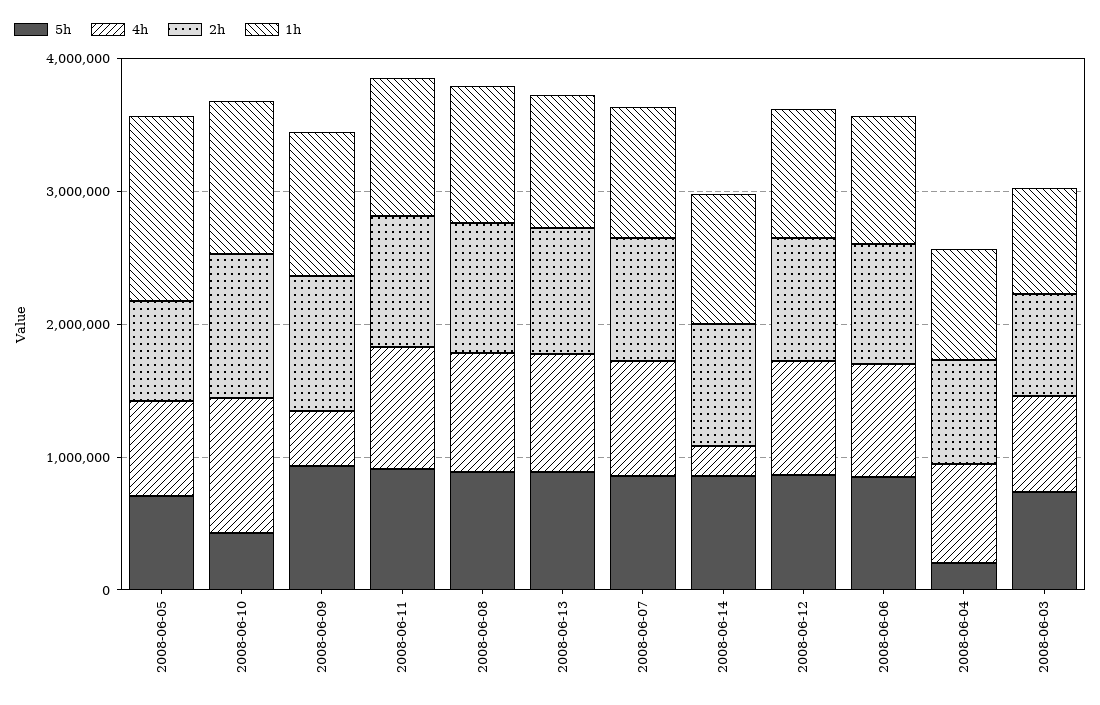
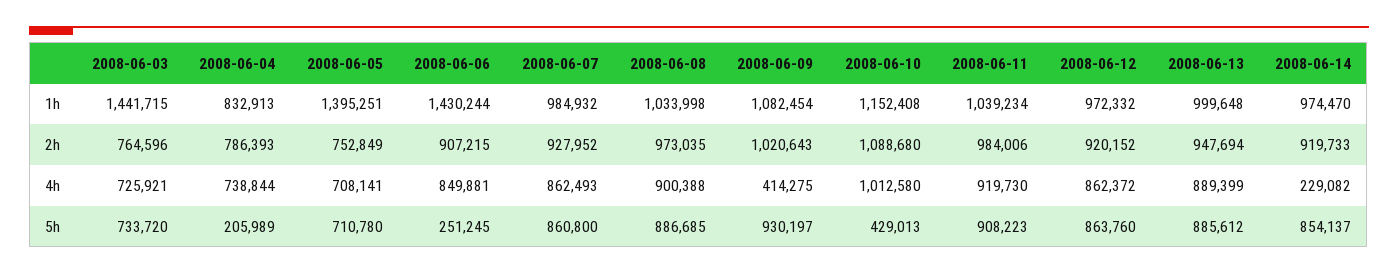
5h, 2008-06-06: 800000 -> 251245
1h, 2008-06-06: 1000000 -> 1430244
1h, 2008-06-03: 800000 -> 1441715

